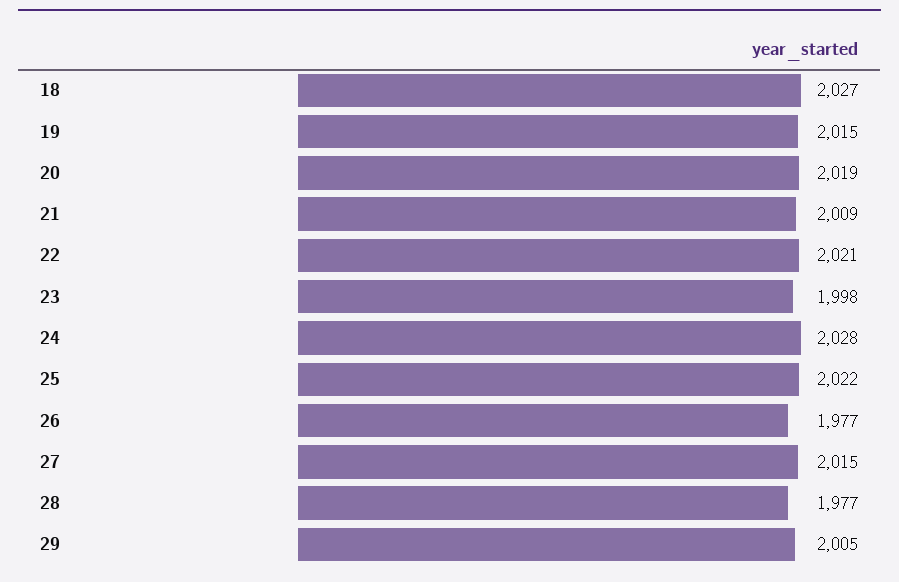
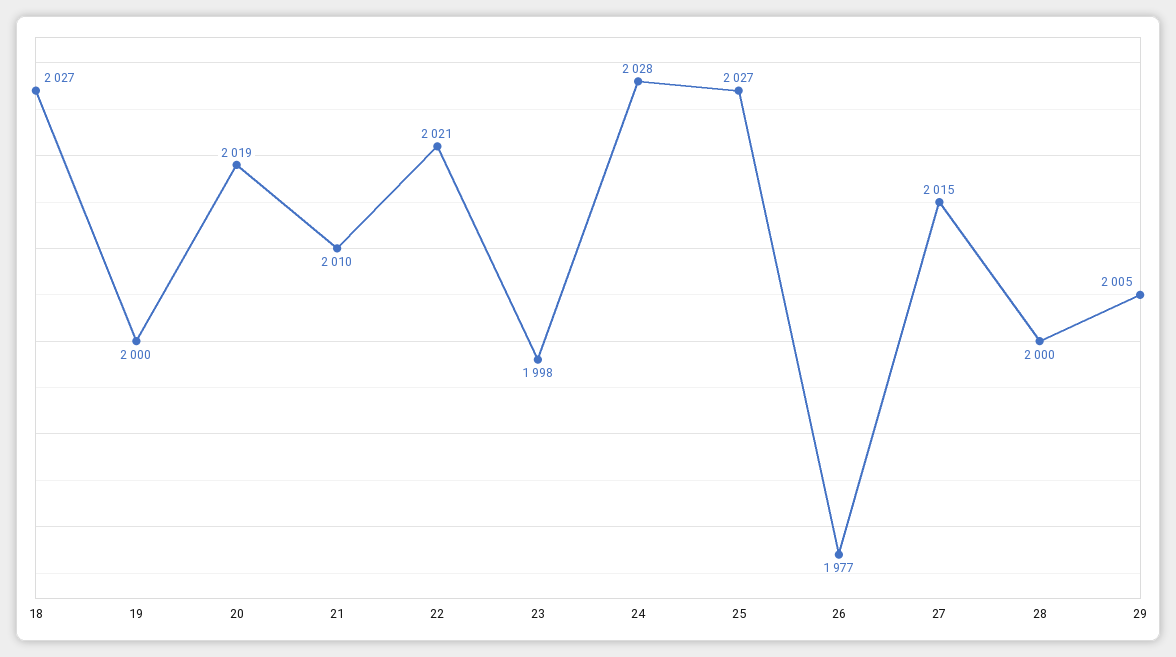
19: 2015 -> 2000
21: 2009 -> 2010
25: 2022 -> 2027
28: 1977 -> 2000

